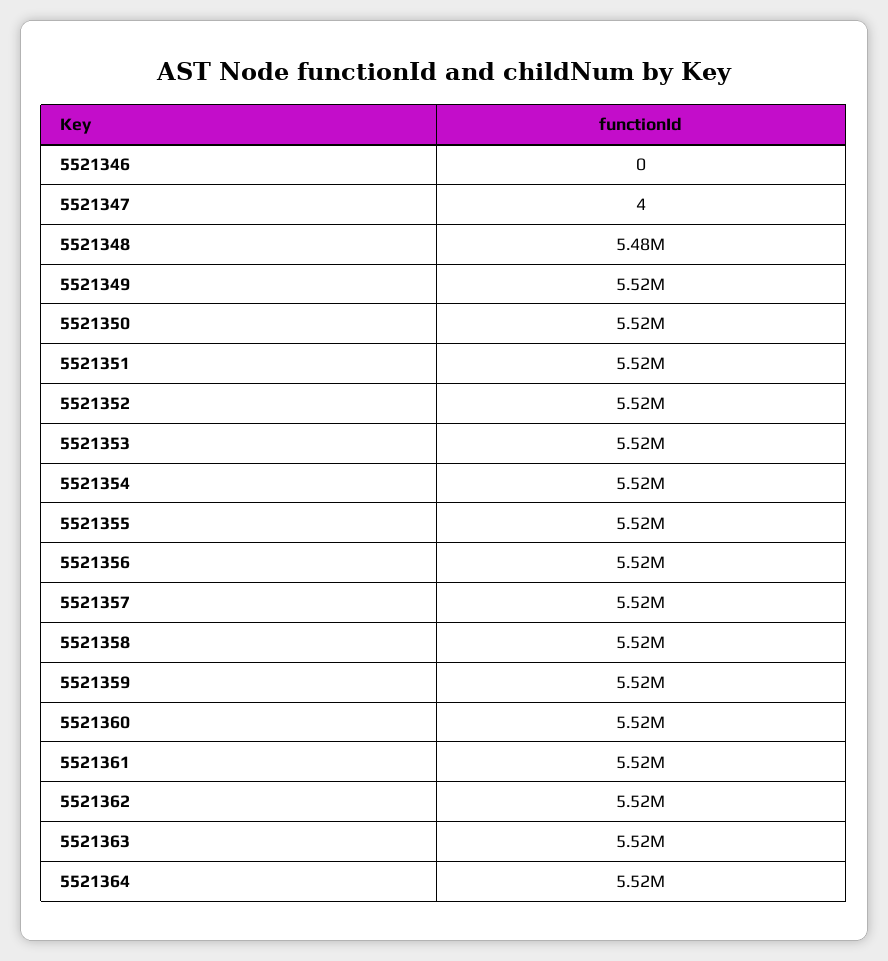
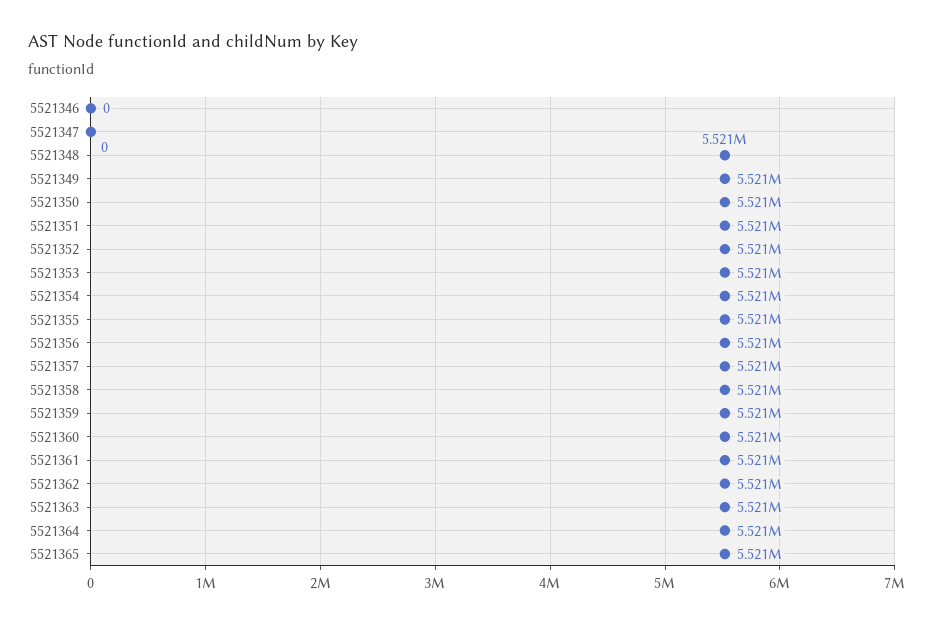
5521347: 4 -> 0
5521348: 5480000 -> 5521000
5521365: none -> 5521000

